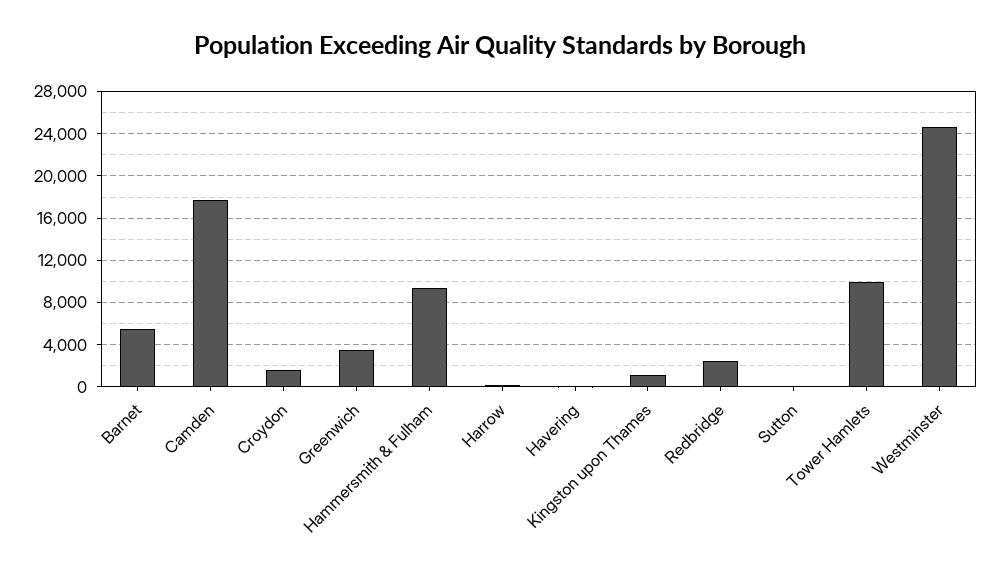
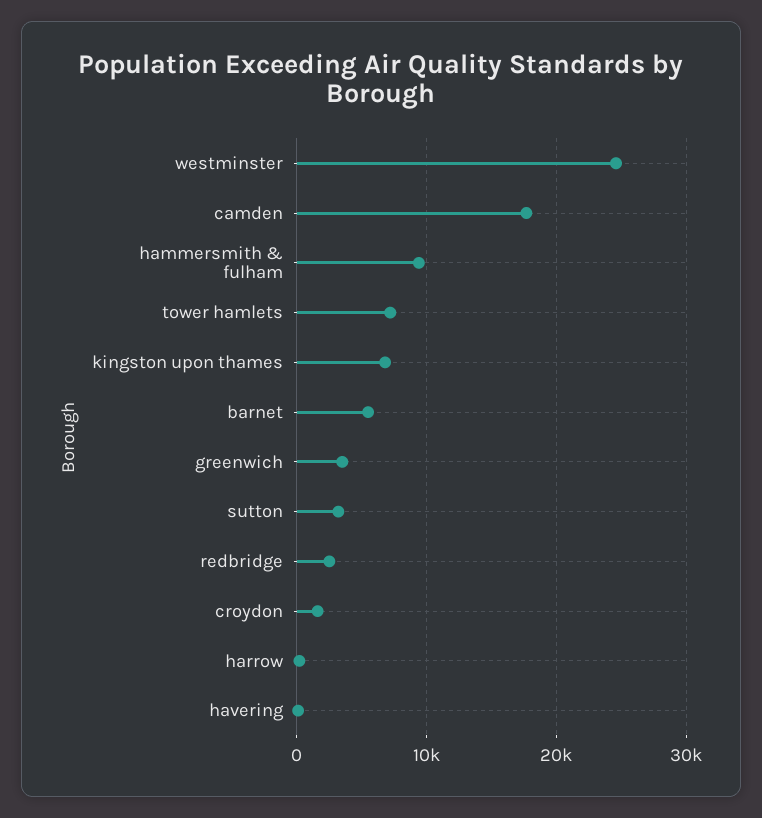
Kingston upon Thames: 1000 -> 7000
Sutton: 0 -> 3000
Tower Hamlets: 10000 -> 7000

